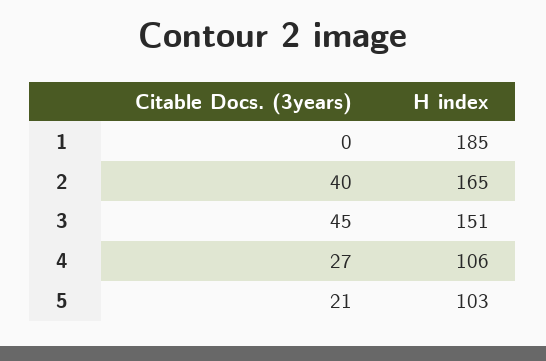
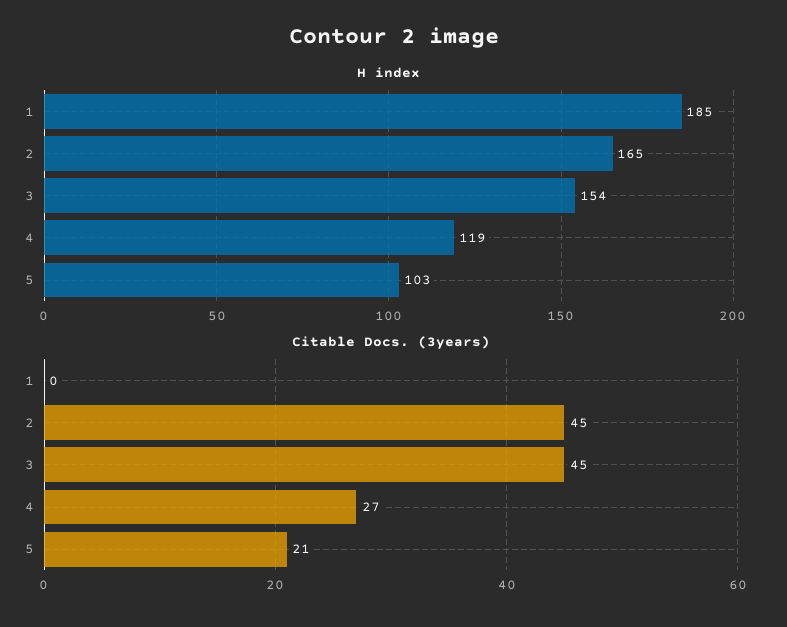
Citable Docs. (3years), 2: 40 -> 45
H index, 3: 151 -> 154
H index, 4: 106 -> 119

